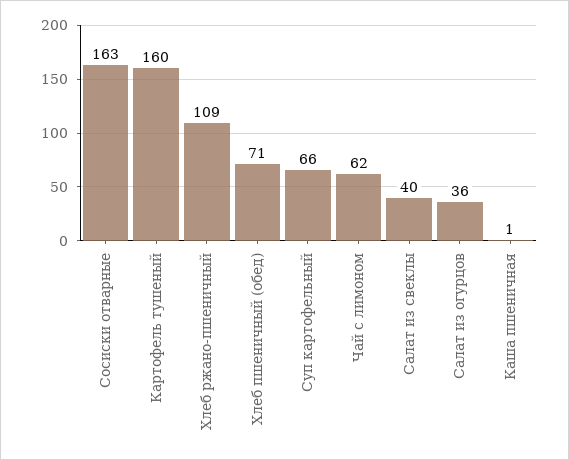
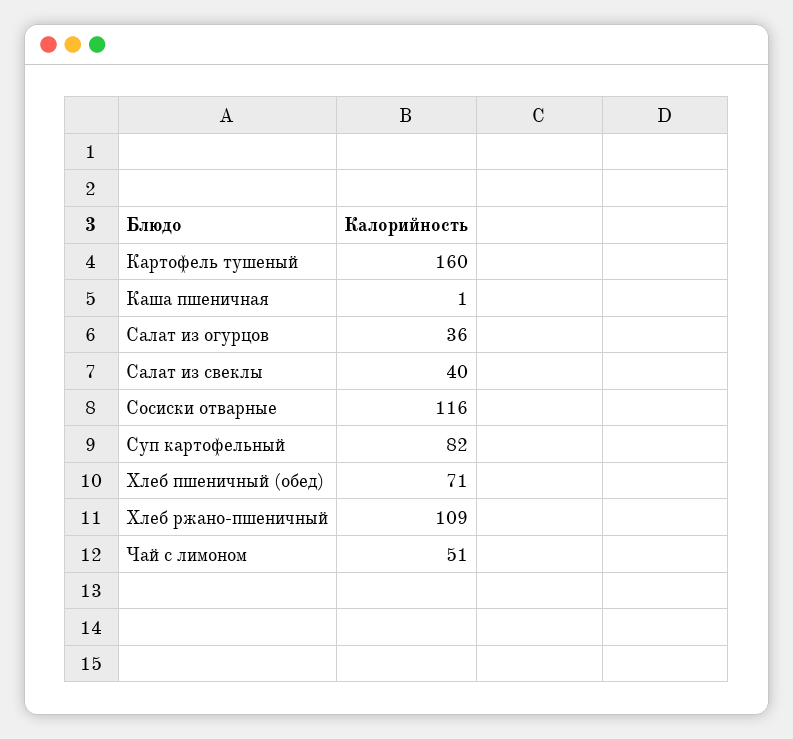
Сосиски отварные: 163 -> 116
Суп картофельный: 66 -> 82
Чай с лимоном: 62 -> 51

